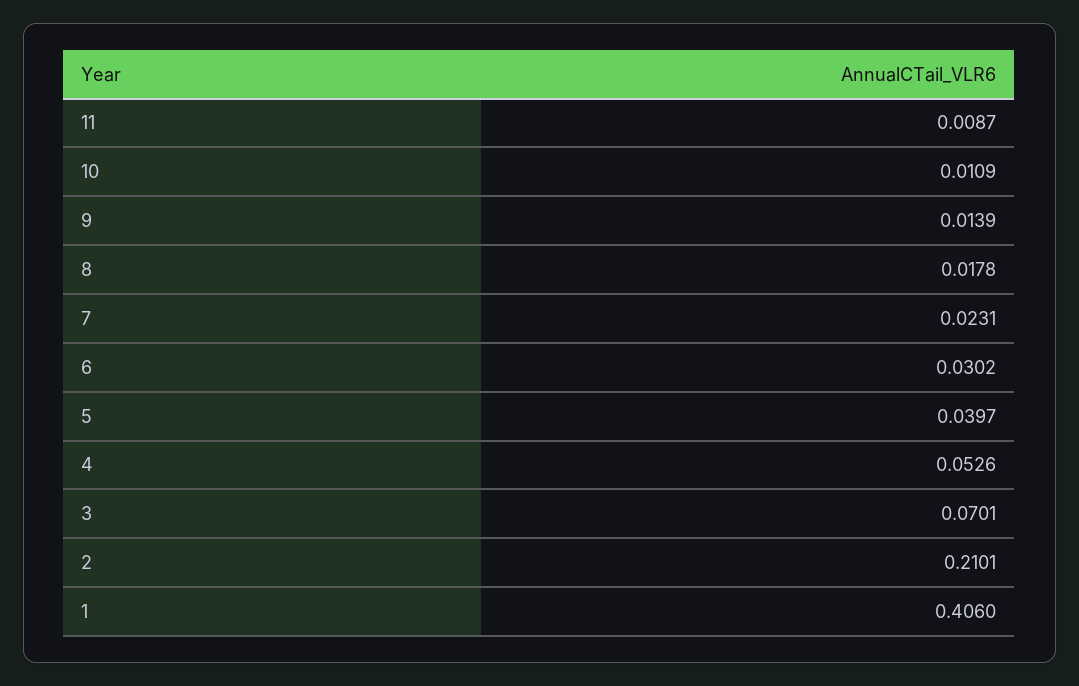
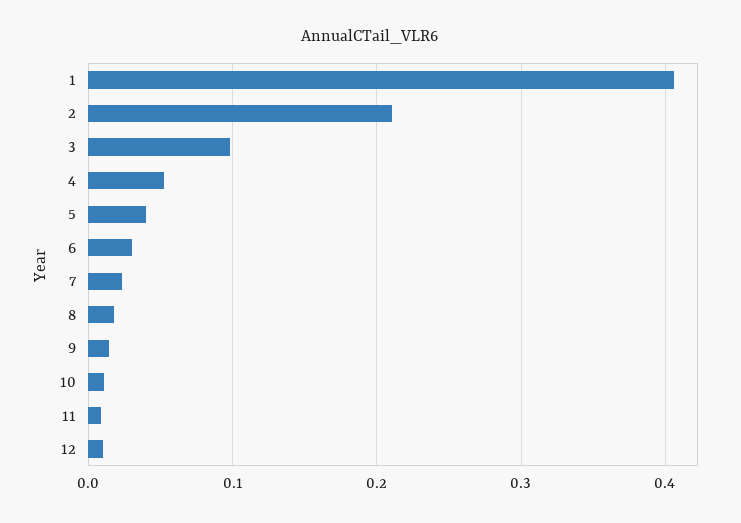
3: 0.0701 -> 0.1
12: none -> 0.01

